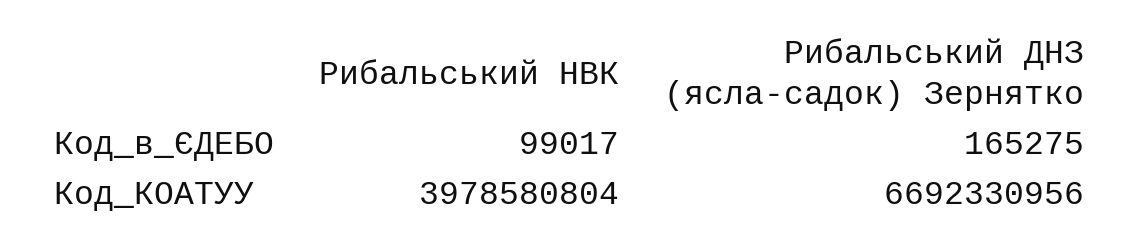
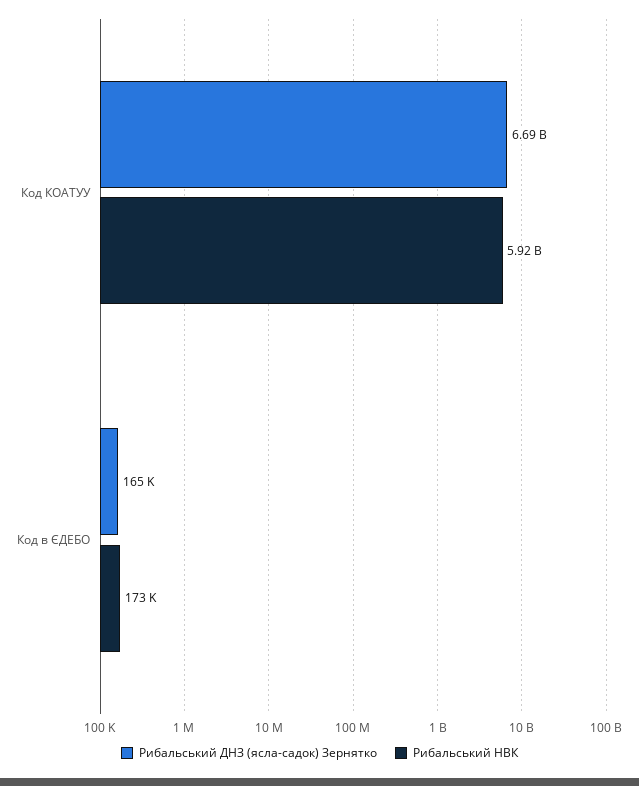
Рибальський НВК, Код_в_ЄДЕБО: 99017 -> 173000
Рибальський НВК, Код_КОАТУУ: 3978580804 -> 5920000000

